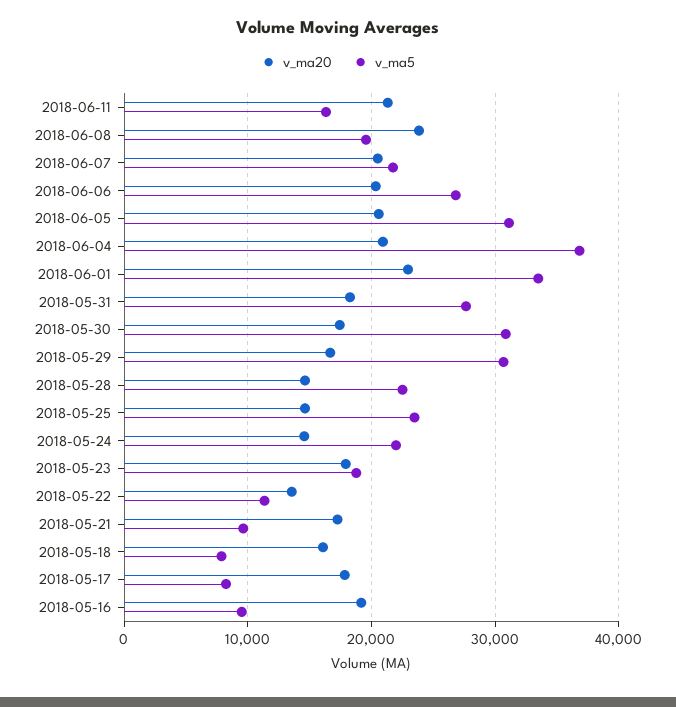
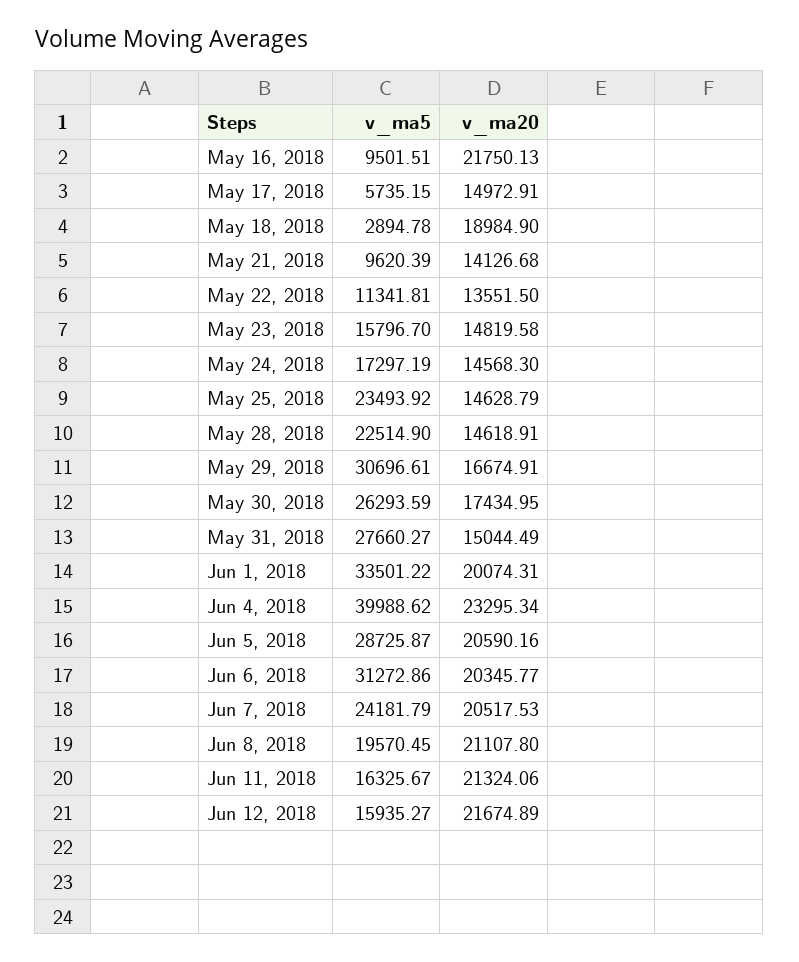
v_ma20, 2018-06-08: 24000 -> 21107.8
v_ma5, 2018-06-07: 22000 -> 24181.79
v_ma5, 2018-06-06: 27000 -> 31272.86
v_ma5, 2018-06-05: 31000 -> 28725.87
v_ma20, 2018-06-04: 21000 -> 23295.34
v_ma5, 2018-06-04: 37000 -> 39988.62
v_ma20, 2018-06-01: 23000 -> 20074.31
v_ma20, 2018-05-31: 18000 -> 15044.49
v_ma5, 2018-05-30: 31000 -> 26293.59
v_ma5, 2018-05-24: 22000 -> 17297.19
v_ma20, 2018-05-23: 18000 -> 14819.58
v_ma5, 2018-05-23: 19000 -> 15796.7
v_ma20, 2018-05-21: 17000 -> 14126.68
v_ma20, 2018-05-18: 16000 -> 18984.9
v_ma5, 2018-05-18: 8000 -> 2894.78
v_ma20, 2018-05-17: 18000 -> 14972.91
v_ma5, 2018-05-17: 8000 -> 5735.15
v_ma20, 2018-05-16: 19000 -> 21750.13
v_ma5, Jun 12, 2018: none -> 15935.27
v_ma20, Jun 12, 2018: none -> 21674.89

